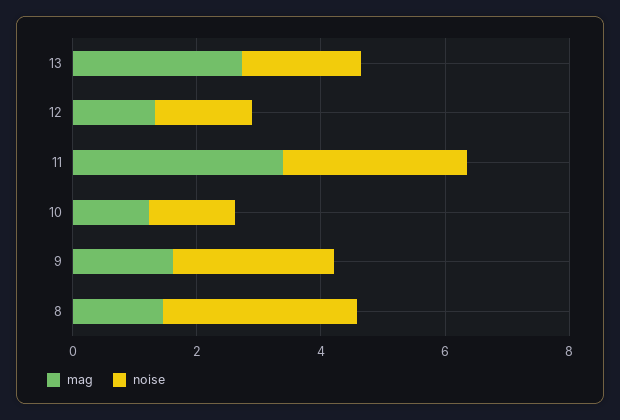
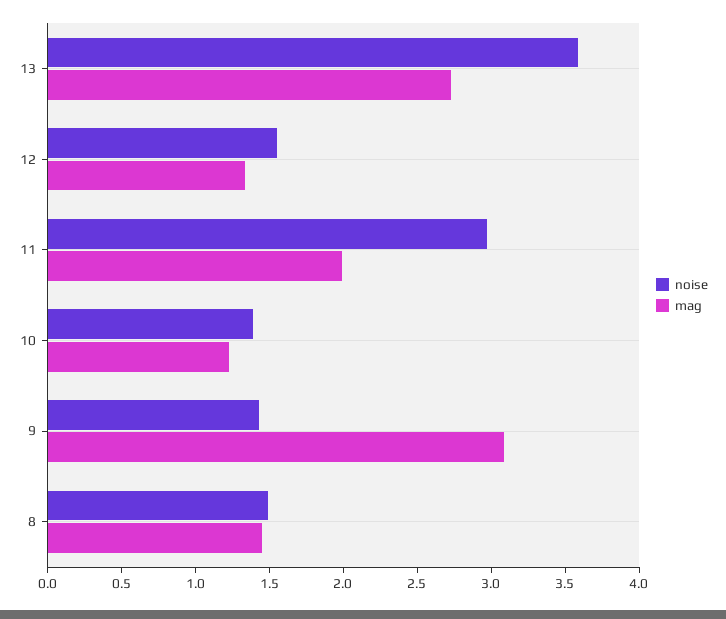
noise, 13: 2 -> 3.6
mag, 11: 3.5 -> 2
mag, 9: 1.5 -> 3.1
noise, 9: 2.5 -> 1.4
noise, 8: 3 -> 1.5

